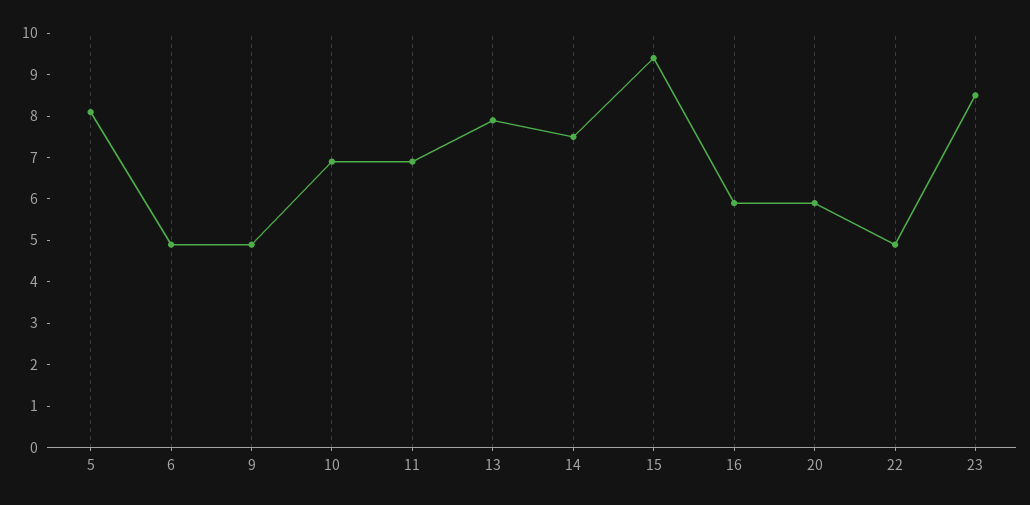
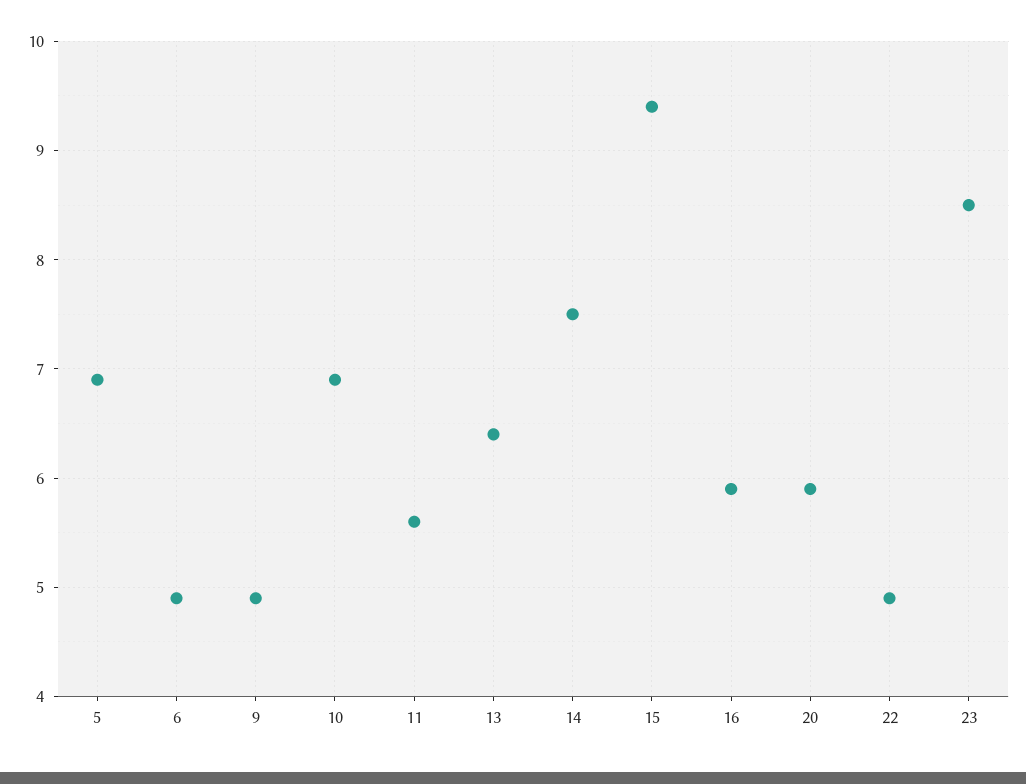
5: 8 -> 6.9
11: 7 -> 5.6
13: 8 -> 6.4

